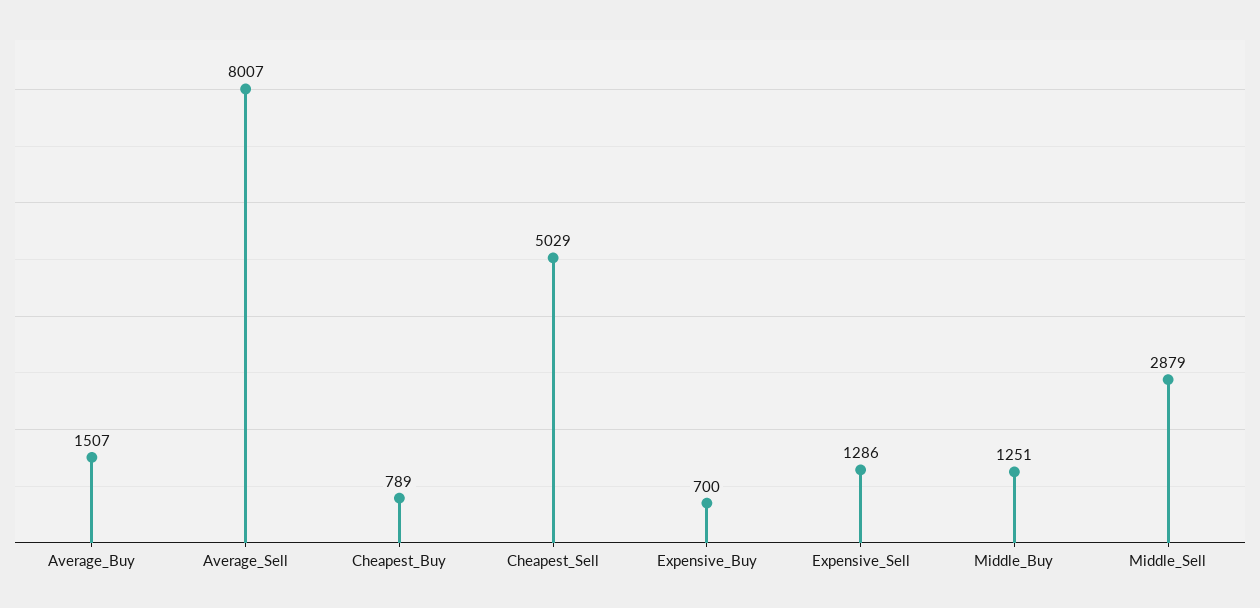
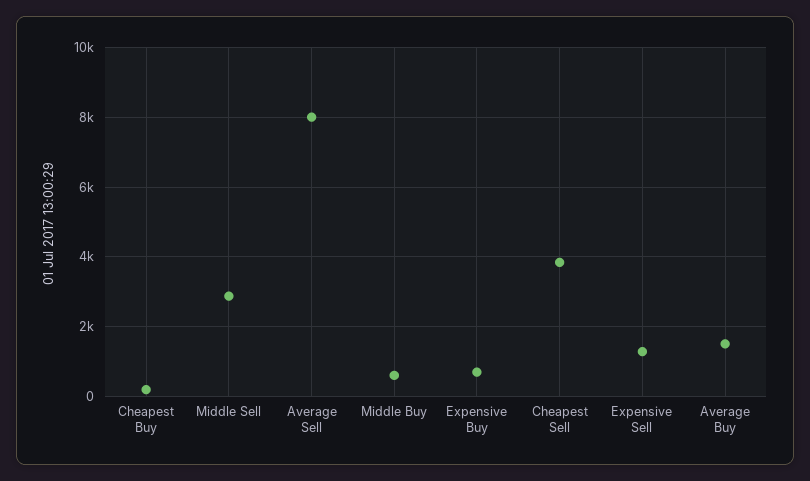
Cheapest_Buy: 789 -> 200
Cheapest_Sell: 5029 -> 3800
Middle_Buy: 1251 -> 600

